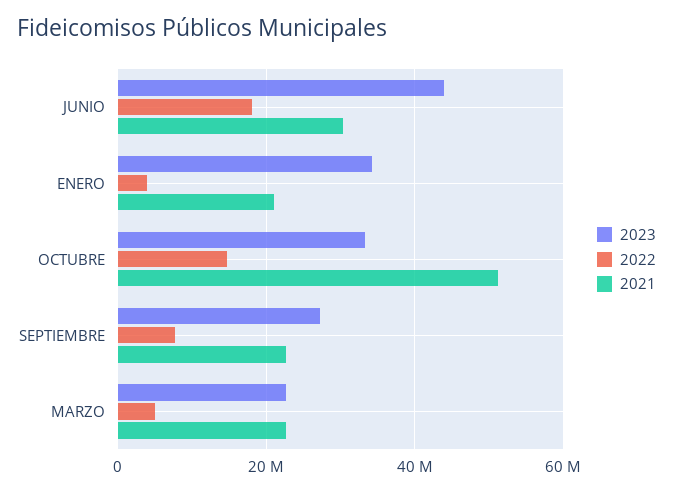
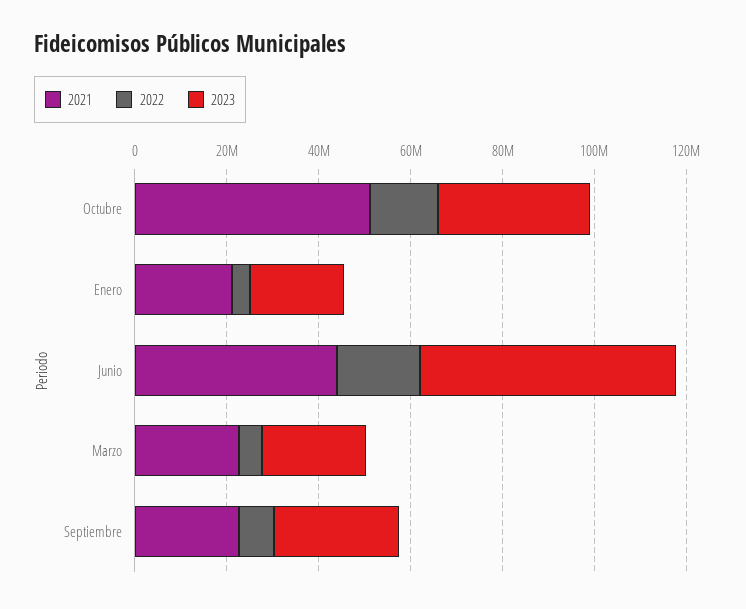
2023, JUNIO: 44000000 -> 55000000
2021, JUNIO: 30000000 -> 45000000
2023, ENERO: 34000000 -> 20000000

